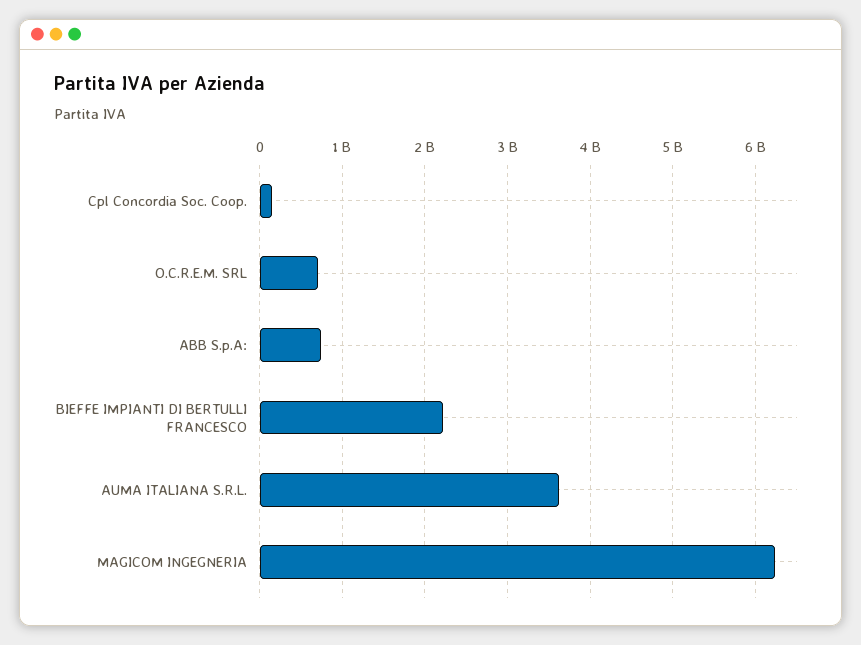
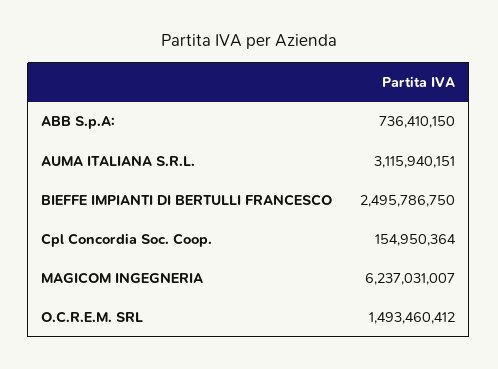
O.C.R.E.M. SRL: 700000000 -> 1493460412
BIEFFE IMPIANTI DI BERTULLI FRANCESCO: 2200000000 -> 2495786750
AUMA ITALIANA S.R.L.: 3600000000 -> 3115940151

